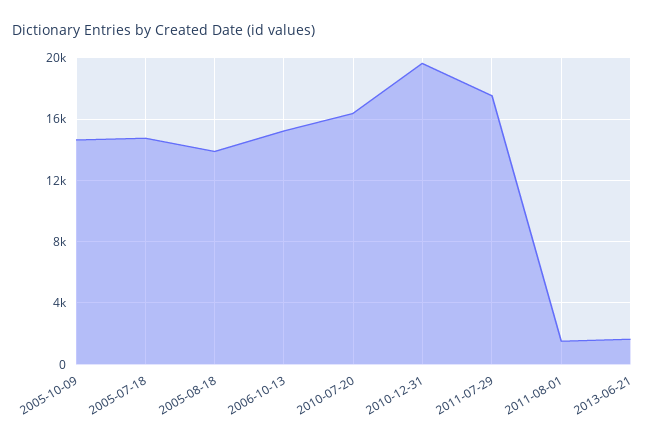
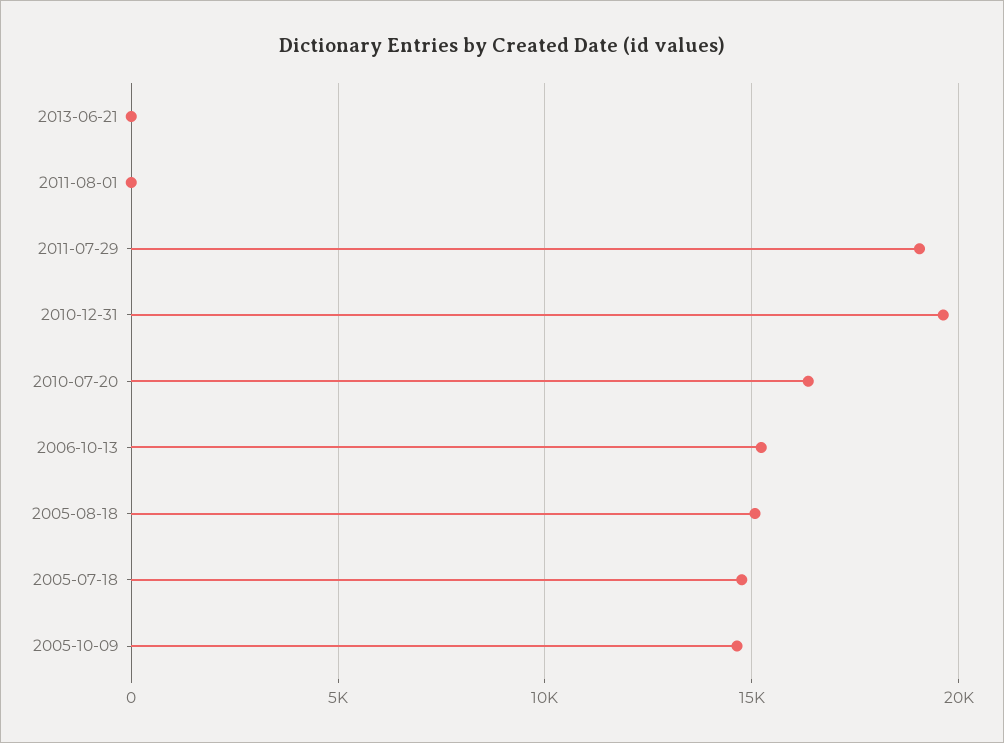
2005-08-18: 14000 -> 15000
2011-07-29: 17500 -> 19000
2011-08-01: 1500 -> 0
2013-06-21: 1500 -> 0

